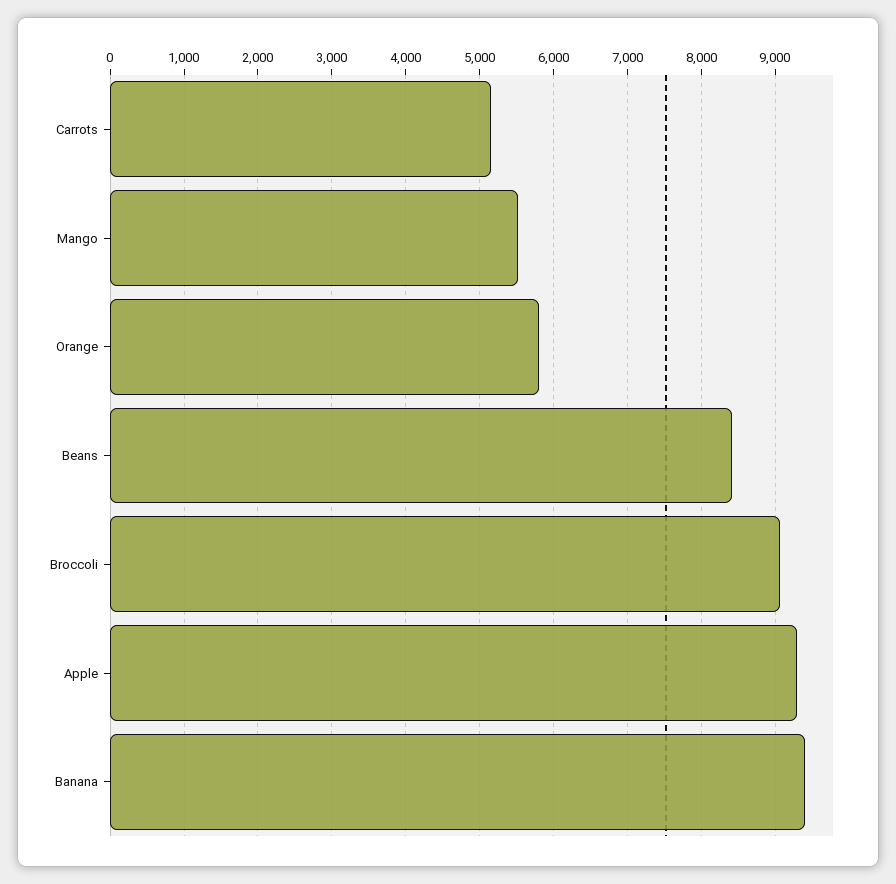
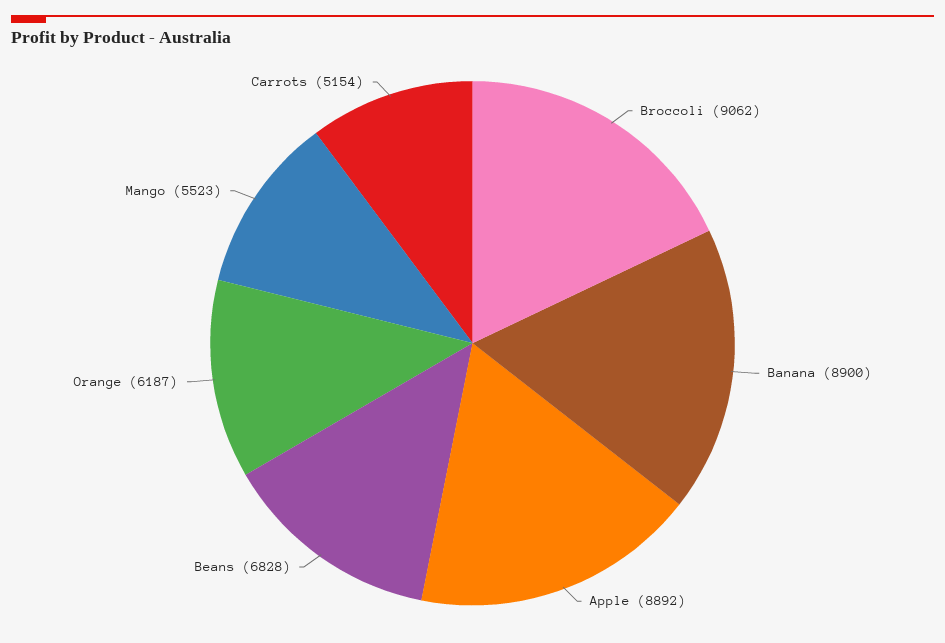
Orange: 5800 -> 6187
Beans: 8400 -> 6828
Apple: 9300 -> 8892
Banana: 9400 -> 8900

